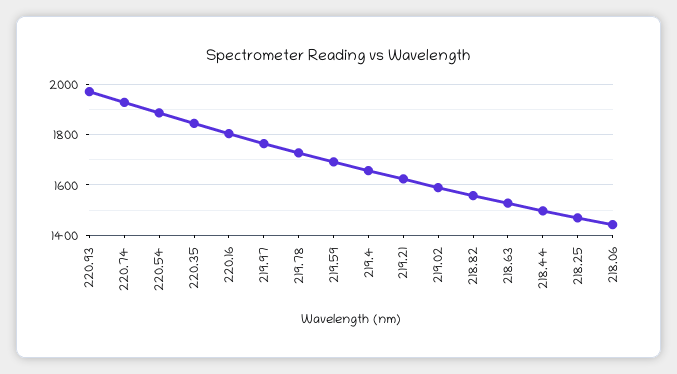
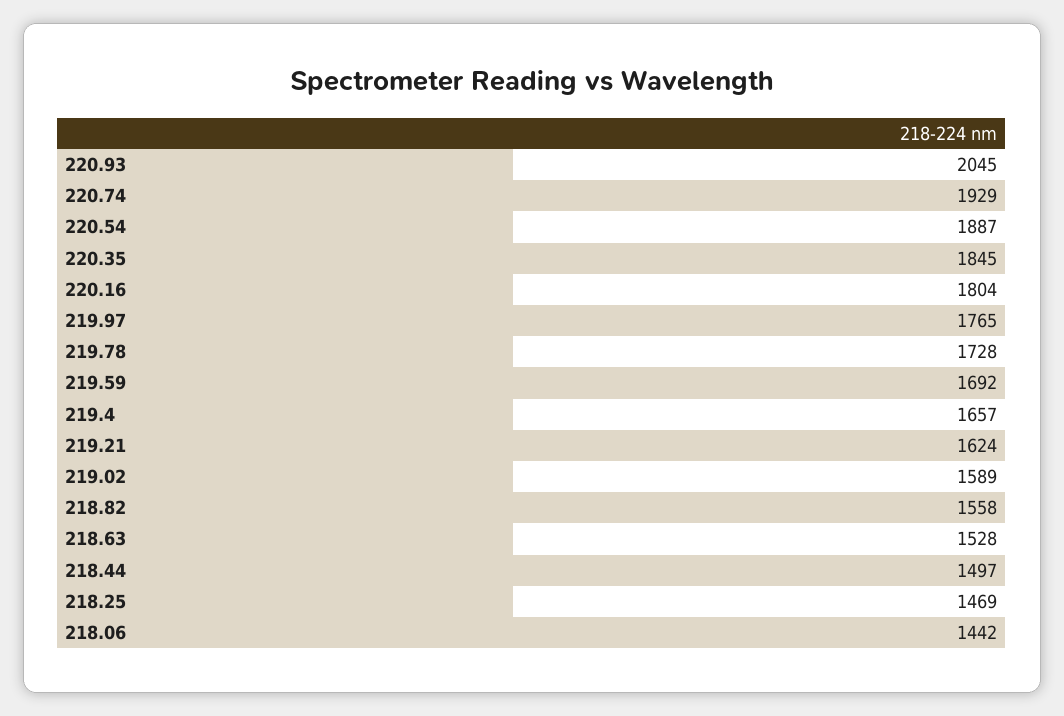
220.93: 1975 -> 2045

